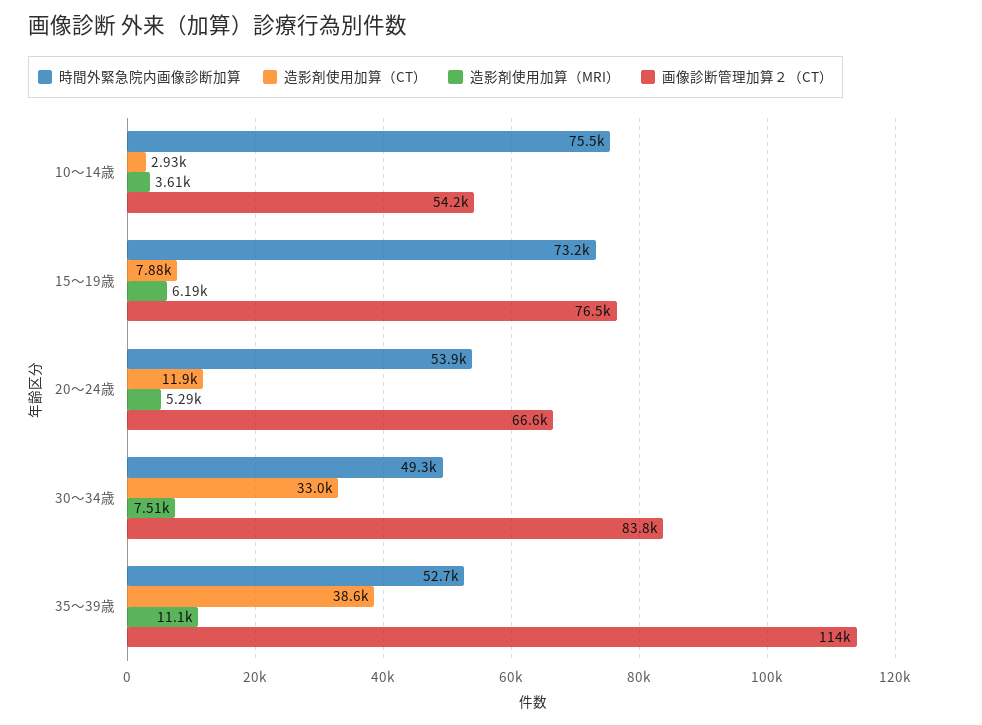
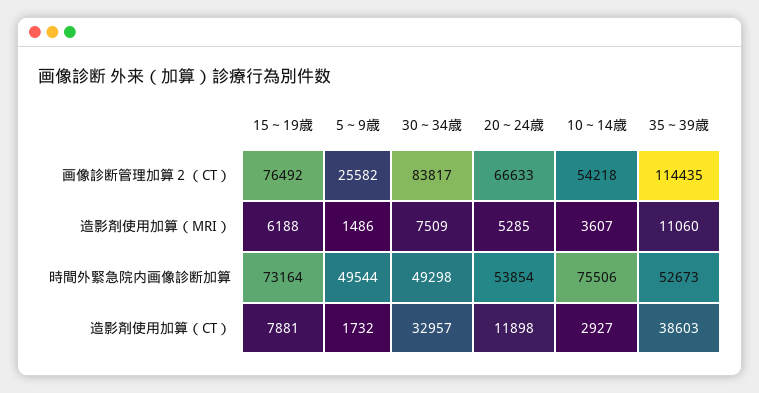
画像診断管理加算２（CT）, 5～9歳: none -> 25582
造影剤使用加算（MRI）, 5～9歳: none -> 1486
時間外緊急院内画像診断加算, 5～9歳: none -> 49544
造影剤使用加算（CT）, 5～9歳: none -> 1732

